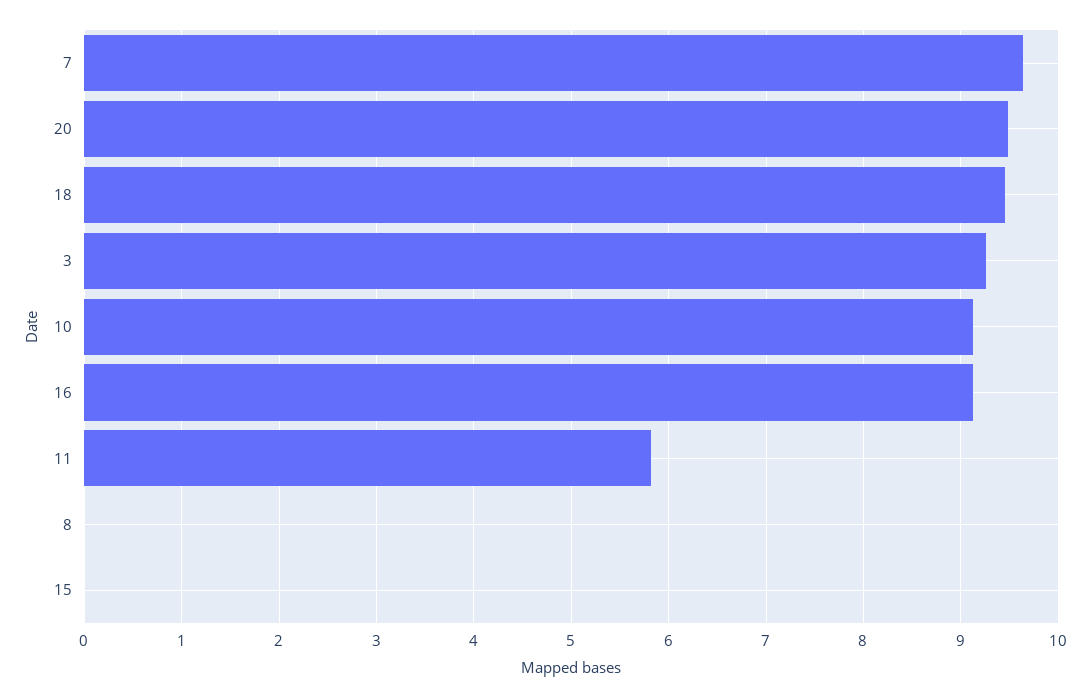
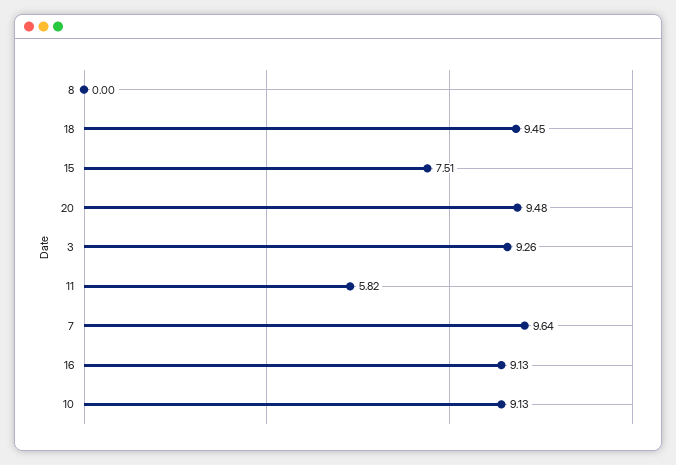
15: 0 -> 7.51

